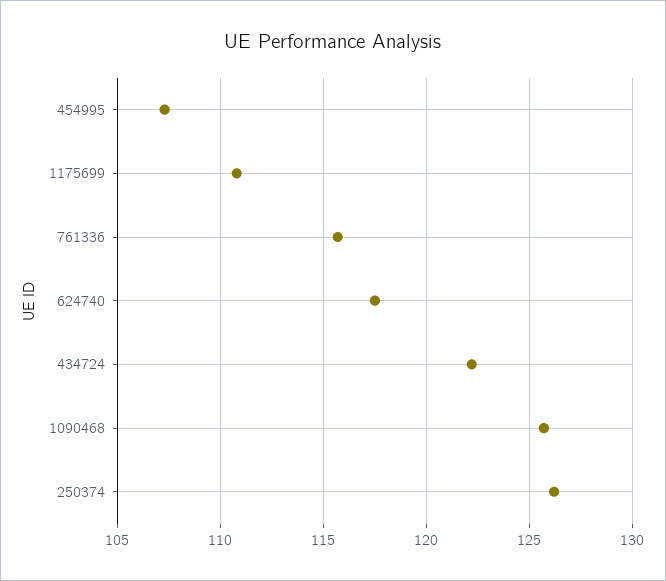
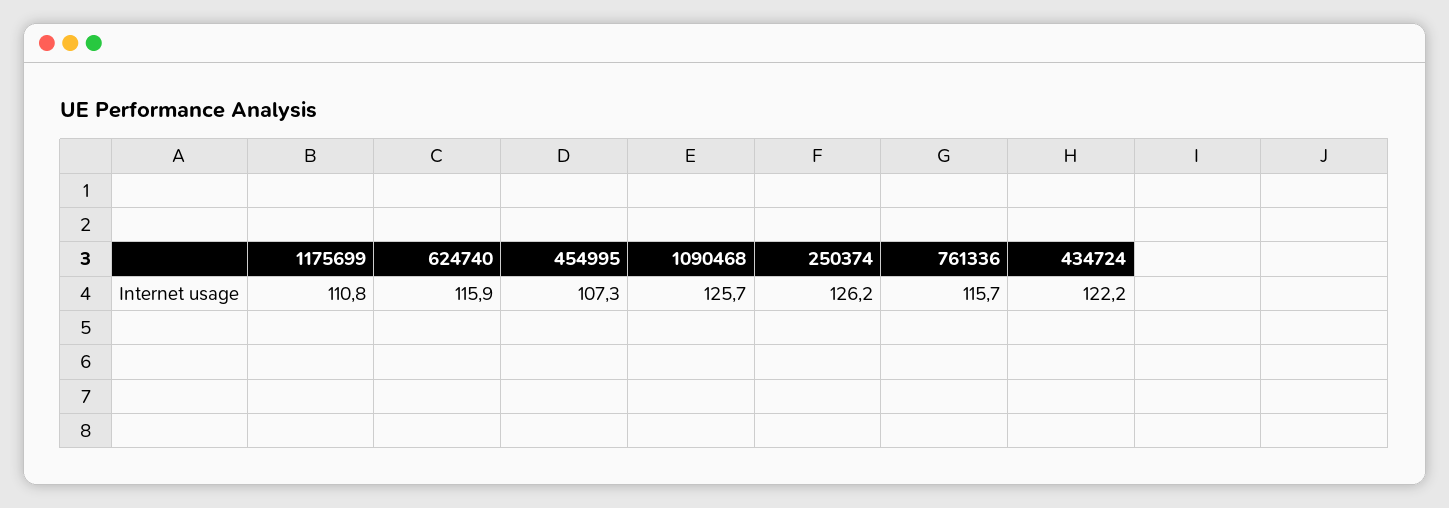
624740: 117.5 -> 115.9

